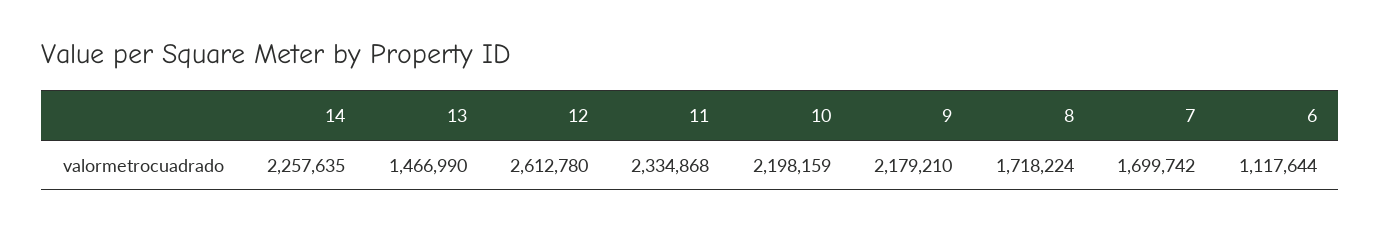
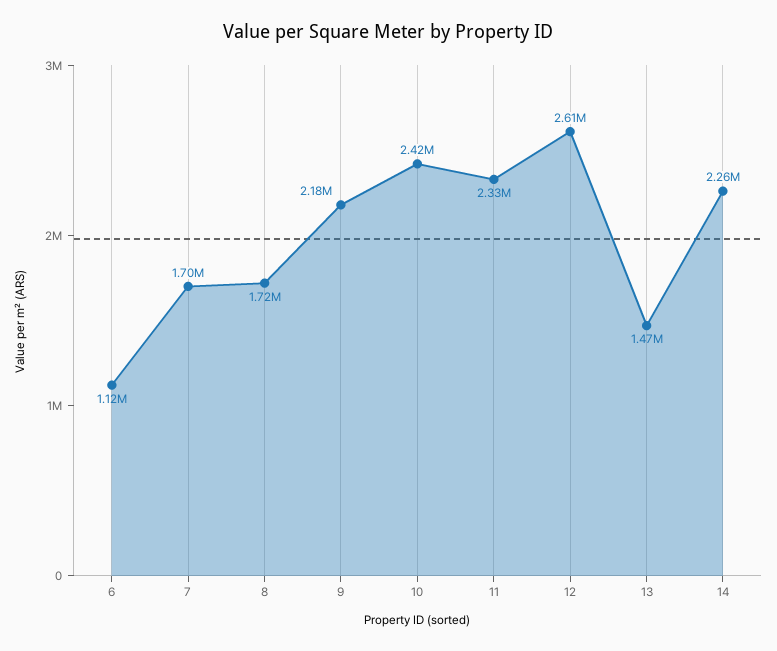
10: 2198159 -> 2420000

